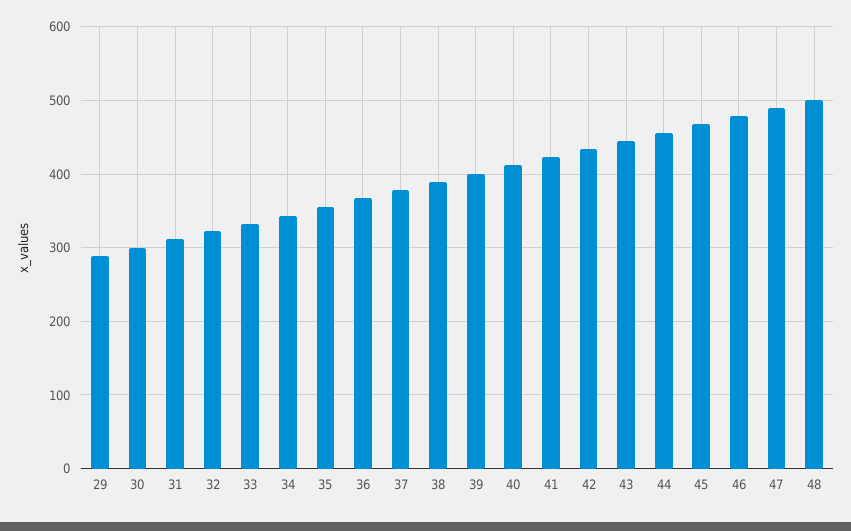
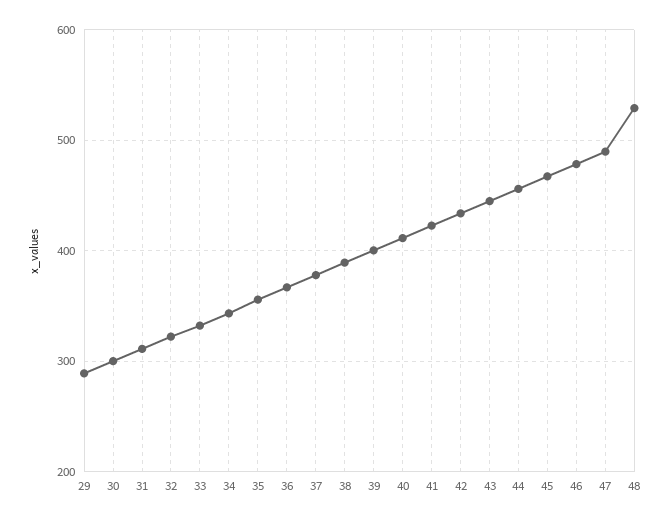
48: 500 -> 530

